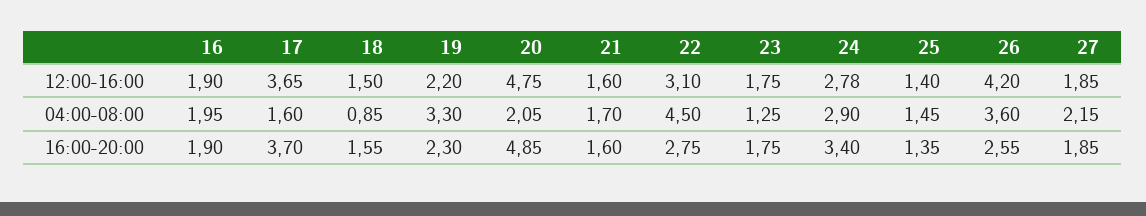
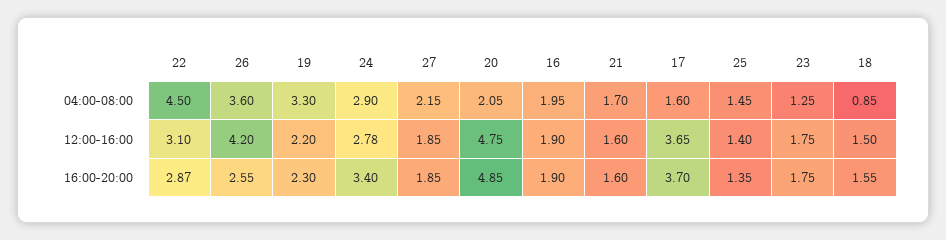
22, 16:00-20:00: 2.75 -> 2.87

